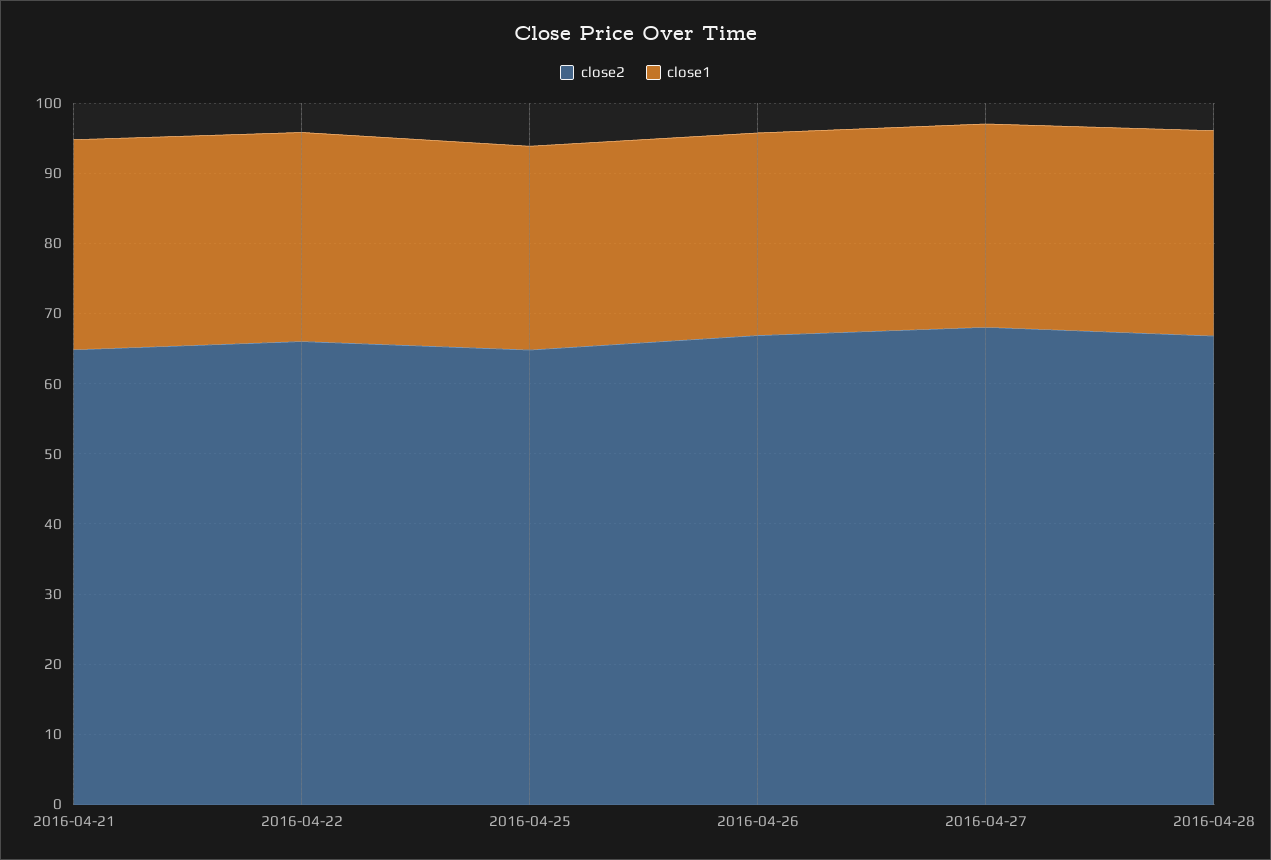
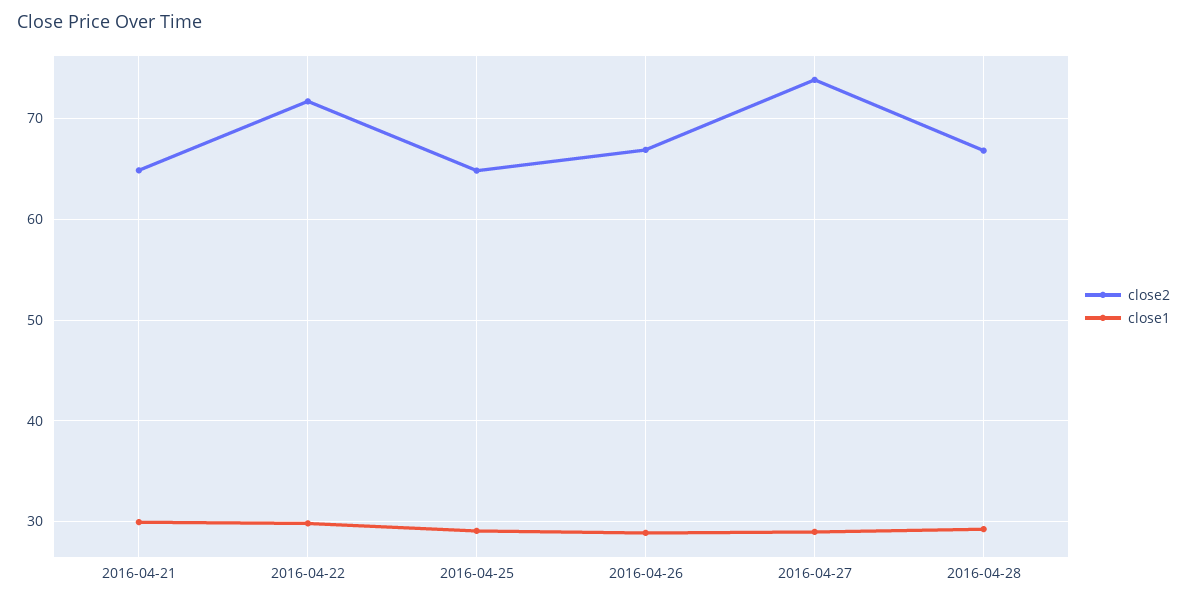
close2, 2016-04-22: 66 -> 72
close2, 2016-04-27: 68 -> 74

